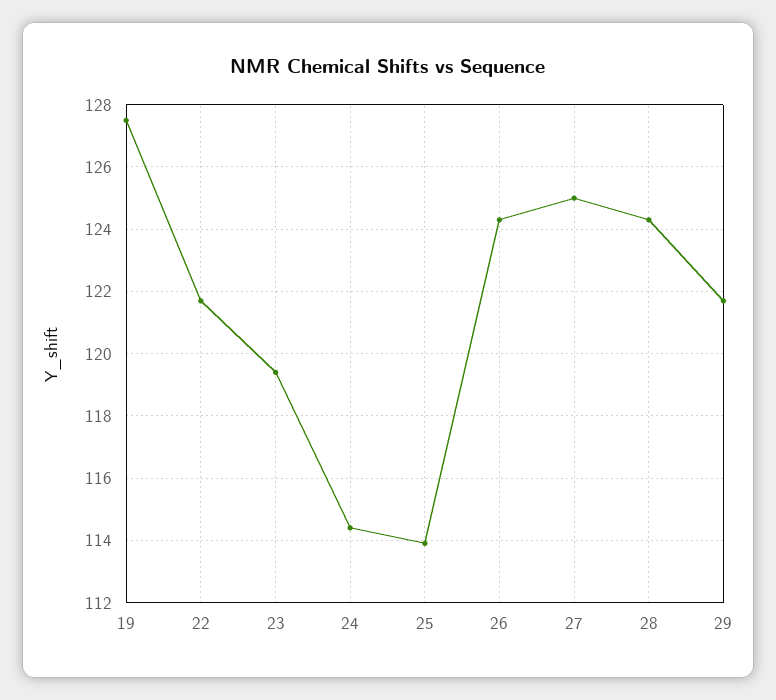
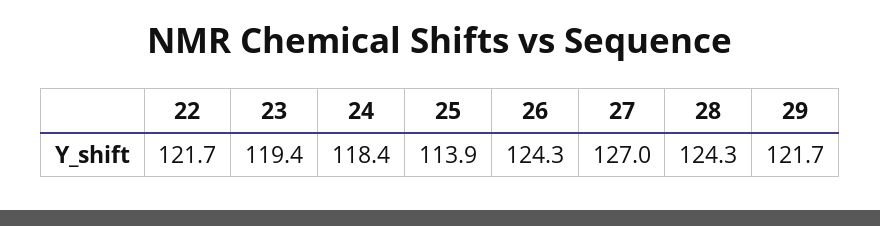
19: 127.5 -> none
24: 114.5 -> 118.4
27: 125 -> 127

